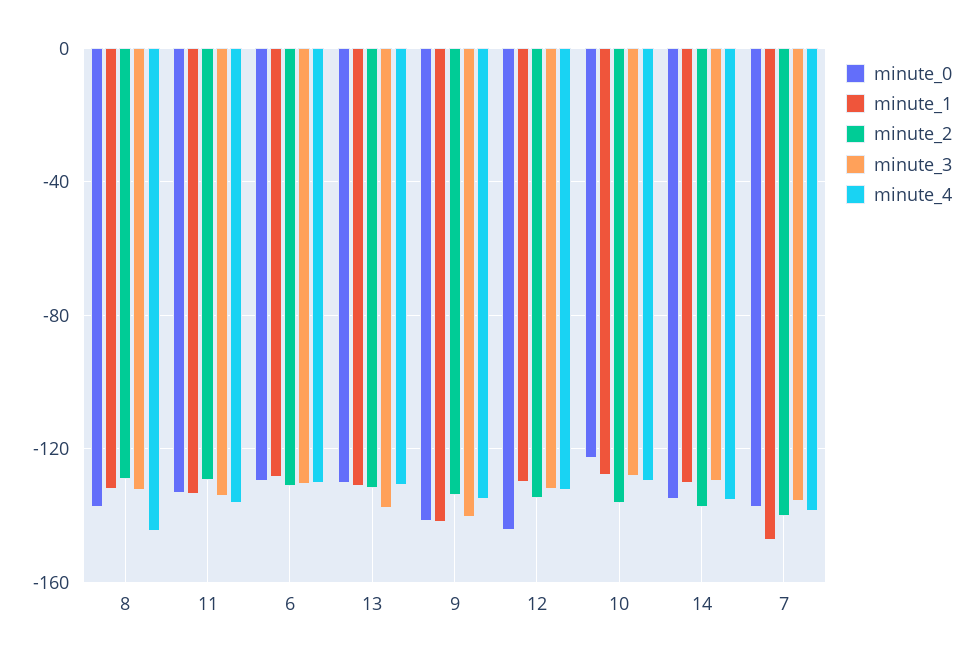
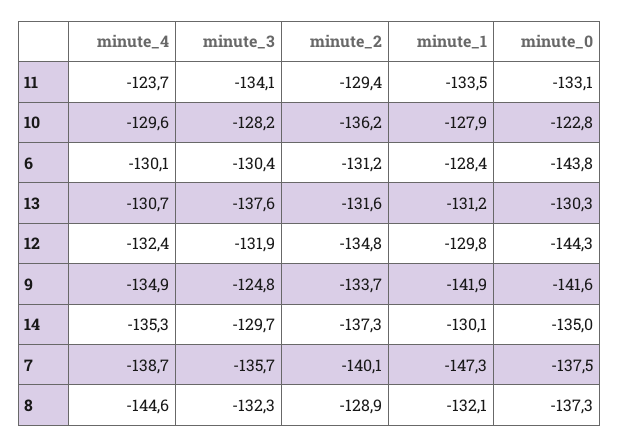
minute_4, 11: -135 -> -123.7
minute_0, 6: -130 -> -143.8
minute_3, 9: -140 -> -124.8

